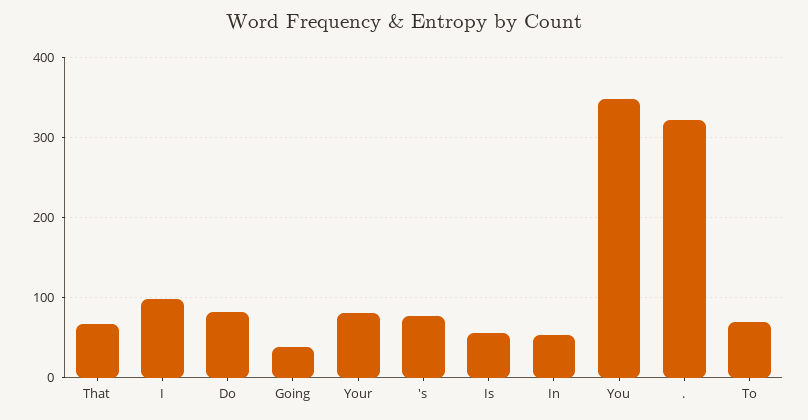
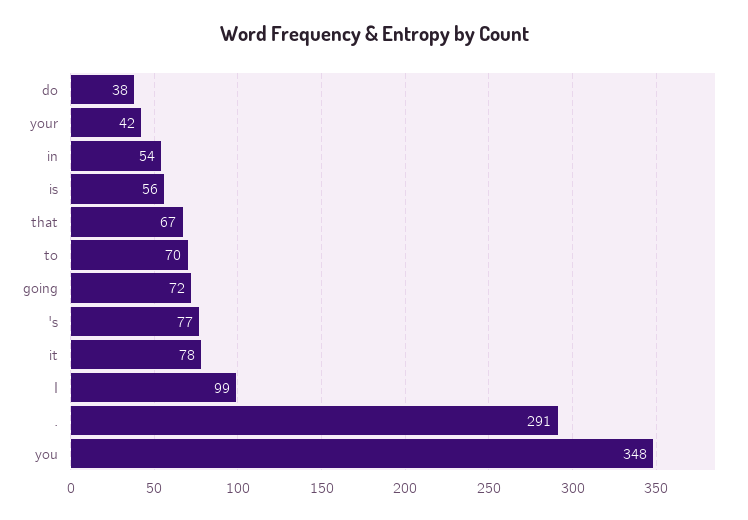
Do: 80 -> 38
Going: 40 -> 72
Your: 80 -> 42
.: 320 -> 291
it: none -> 78

